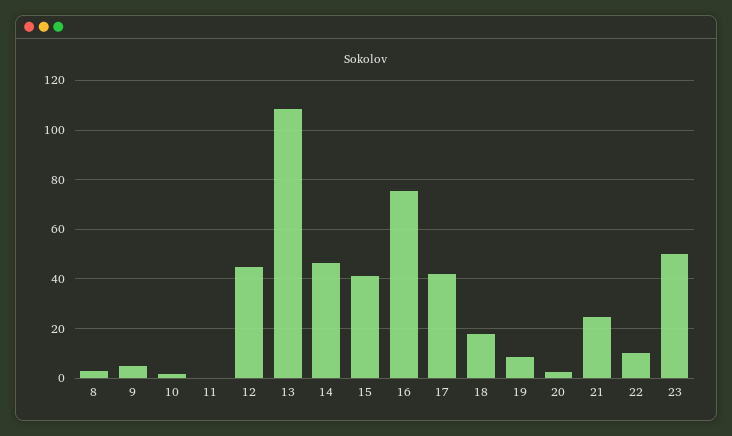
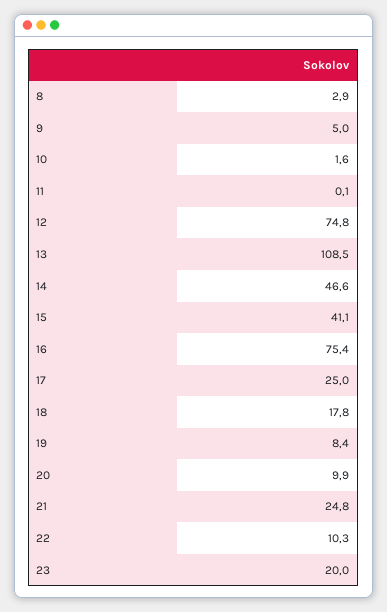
12: 45 -> 74.8
17: 42.5 -> 25
20: 2.5 -> 9.9
23: 50 -> 20

